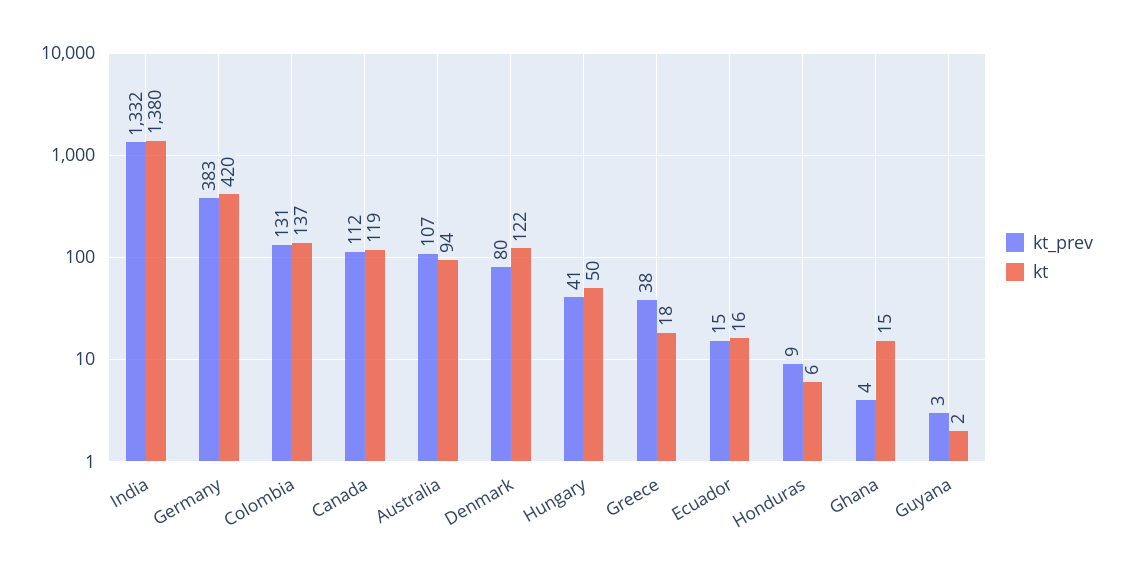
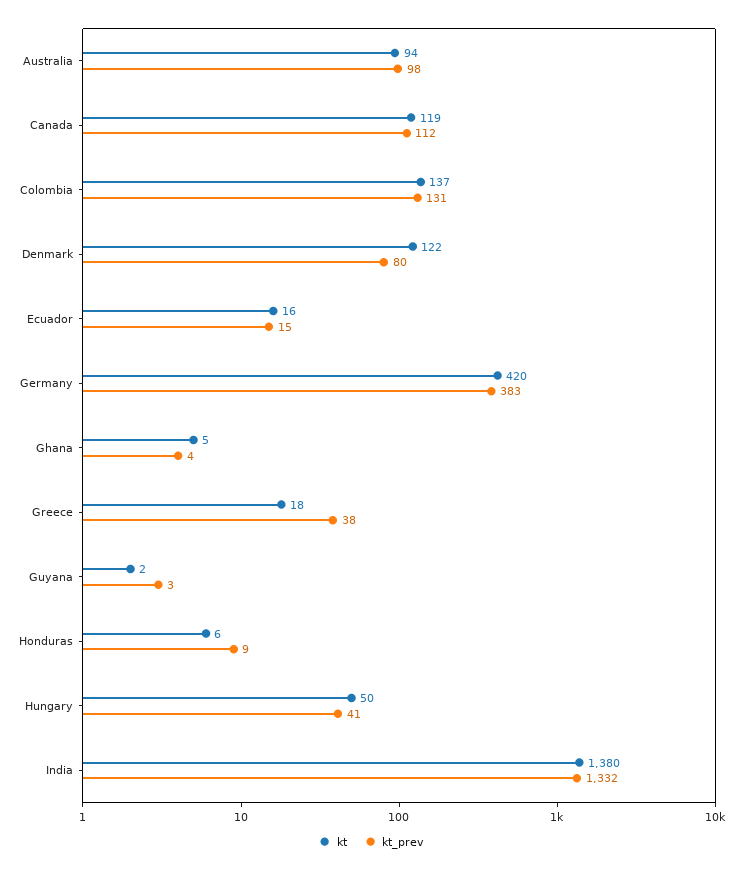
kt_prev, Australia: 107 -> 98
kt, Ghana: 15 -> 5

